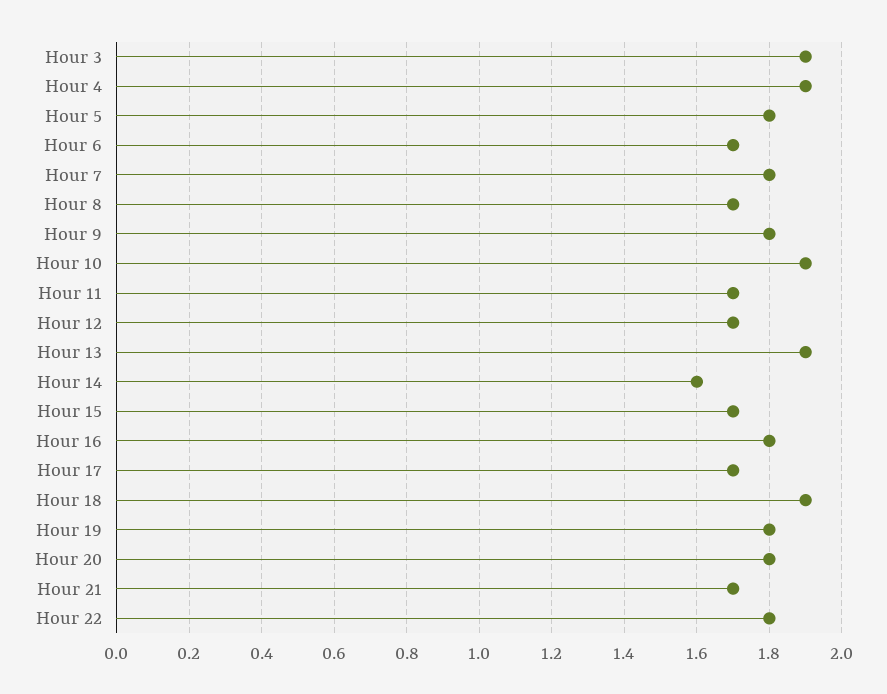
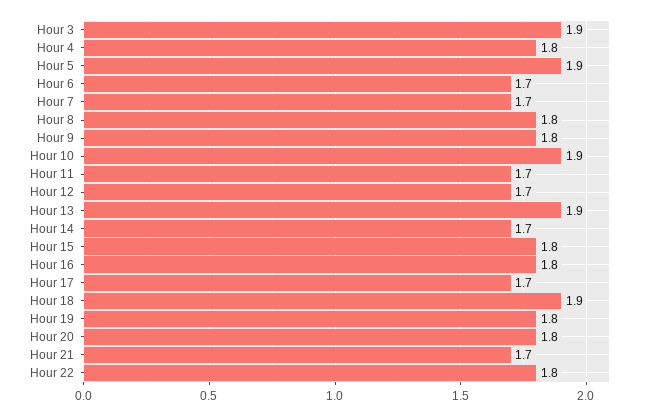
Hour 4: 1.9 -> 1.8
Hour 5: 1.8 -> 1.9
Hour 7: 1.8 -> 1.7
Hour 8: 1.7 -> 1.8
Hour 14: 1.6 -> 1.7
Hour 15: 1.7 -> 1.8

